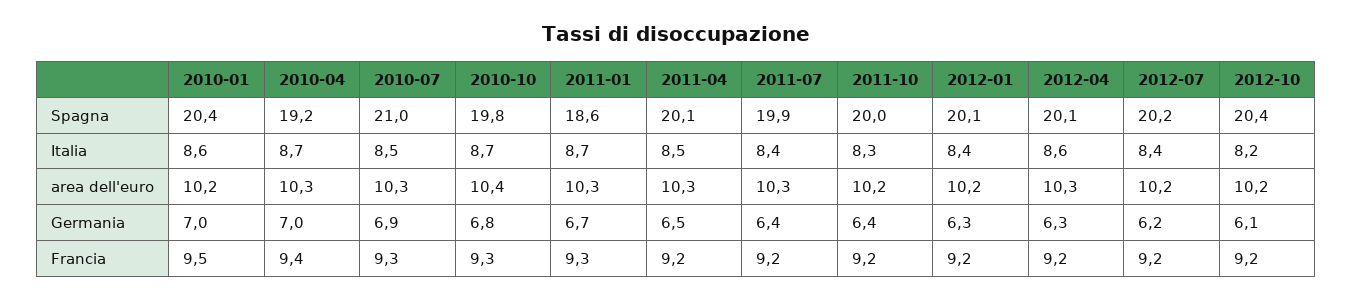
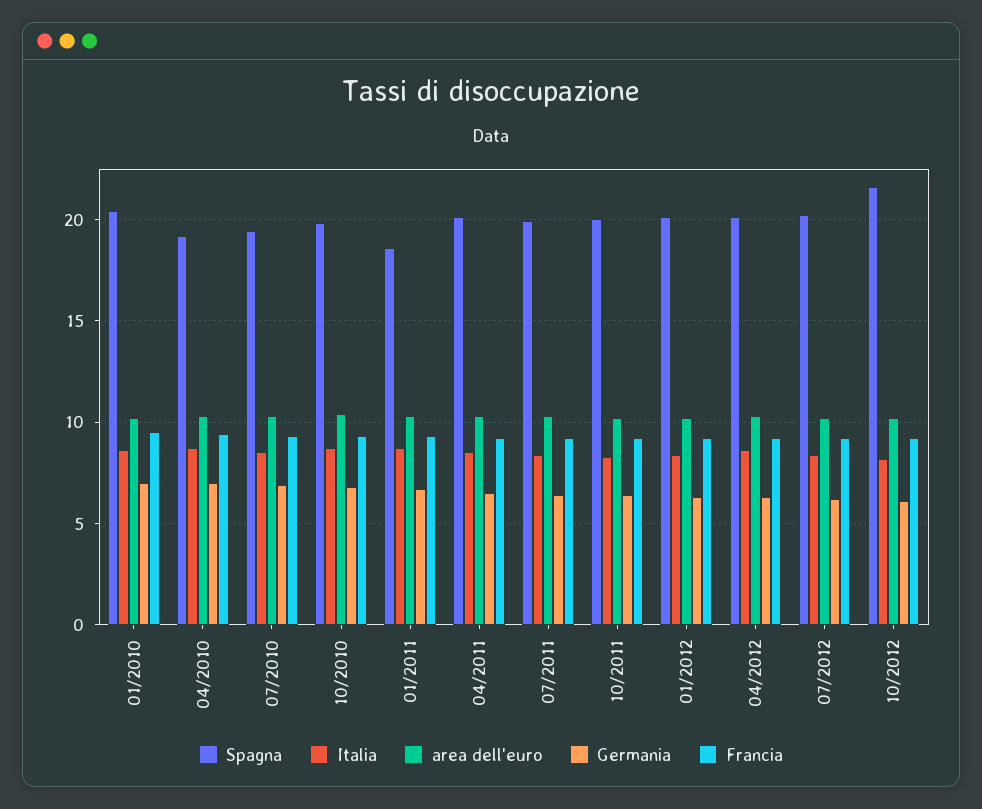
Spagna, 2010-07: 21 -> 19.5
Spagna, 2012-10: 20.4 -> 21.5

